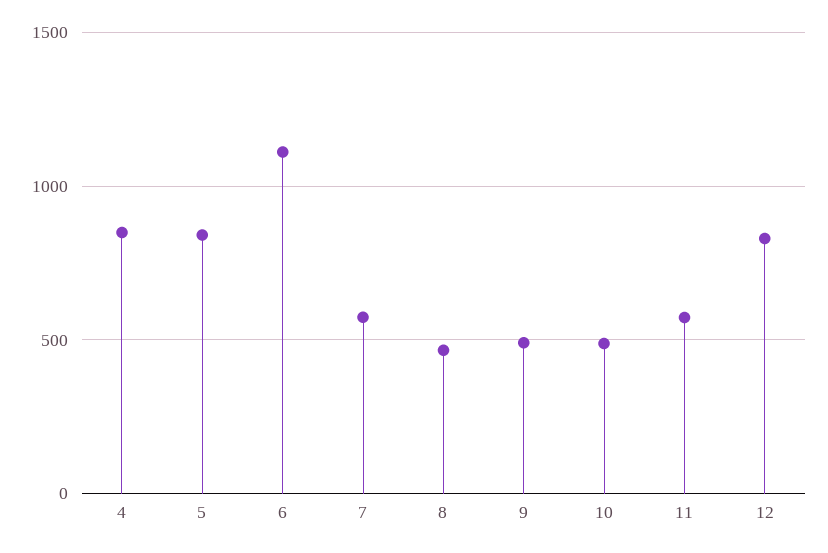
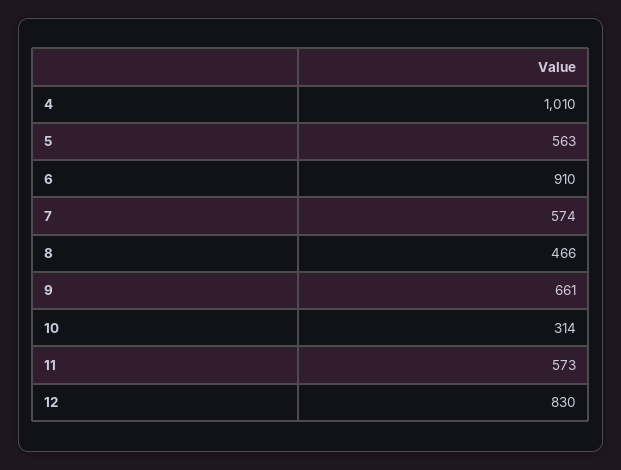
4: 850 -> 1010
5: 850 -> 563
6: 1100 -> 910
9: 500 -> 661
10: 500 -> 314

